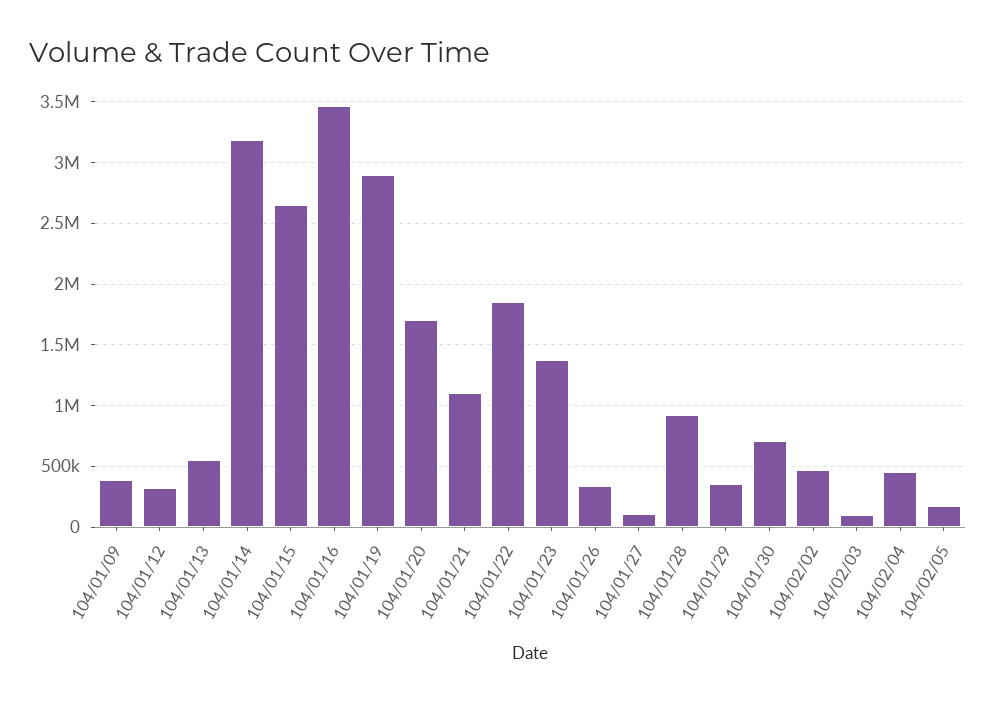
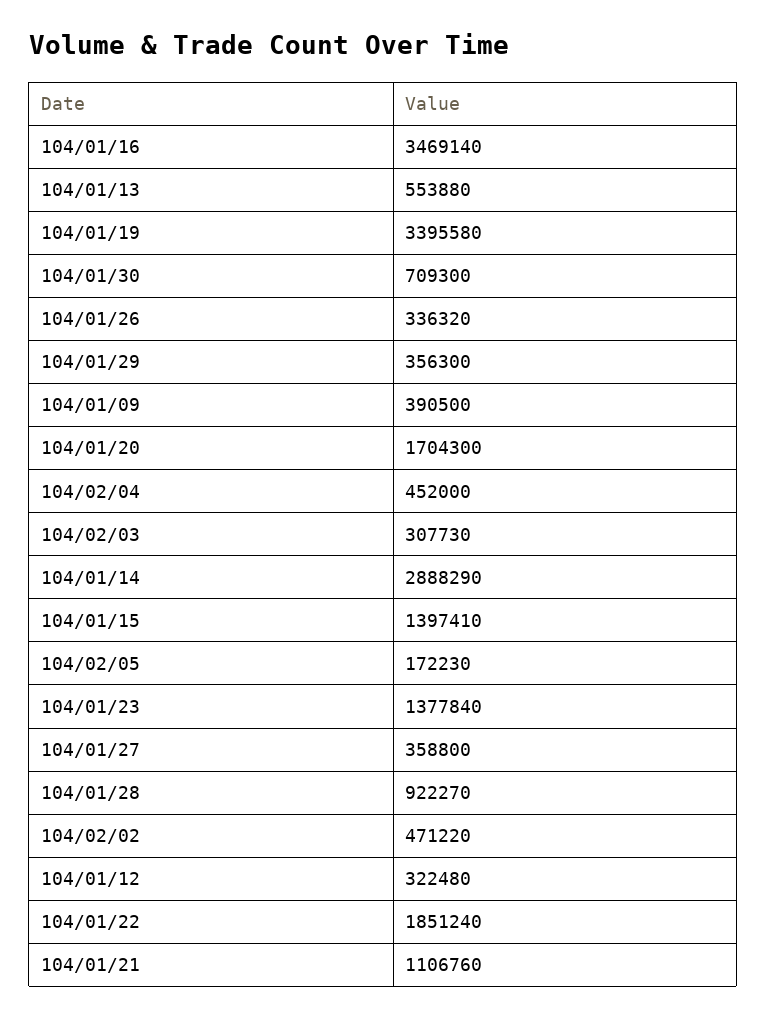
104/01/14: 3200000 -> 2888290
104/01/15: 2650000 -> 1397410
104/01/19: 2900000 -> 3395580
104/01/27: 100000 -> 358800
104/02/03: 100000 -> 307730

